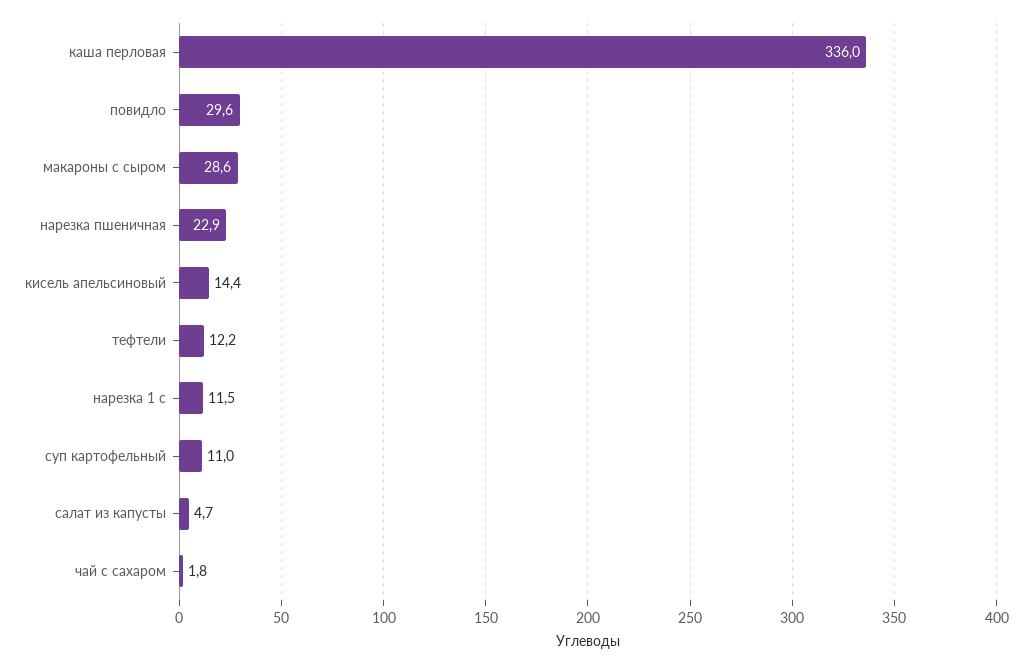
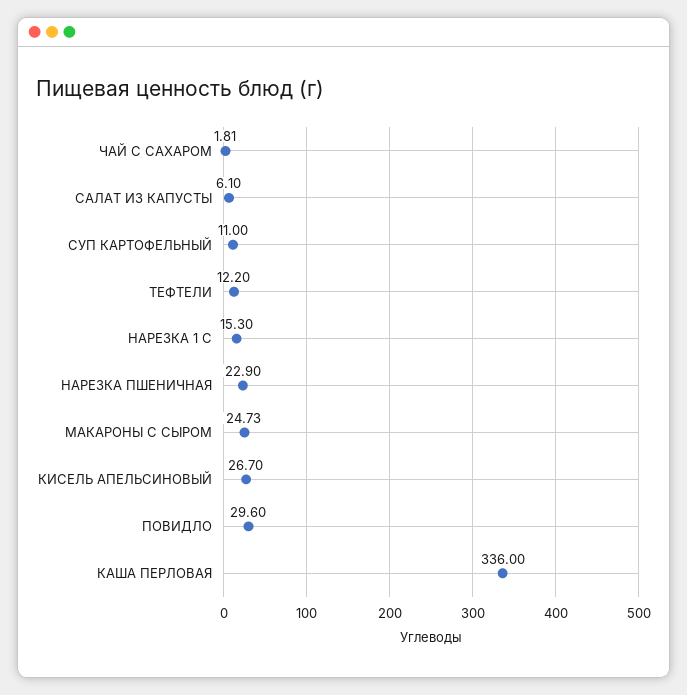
макароны с сыром: 28.6 -> 24.73
кисель апельсиновый: 14.4 -> 26.7
нарезка 1 с: 11.5 -> 15.3
салат из капусты: 4.7 -> 6.1

